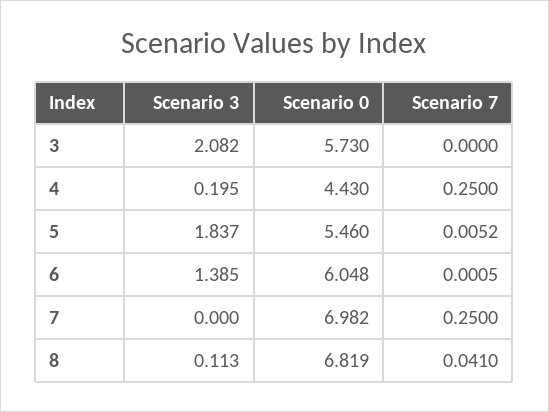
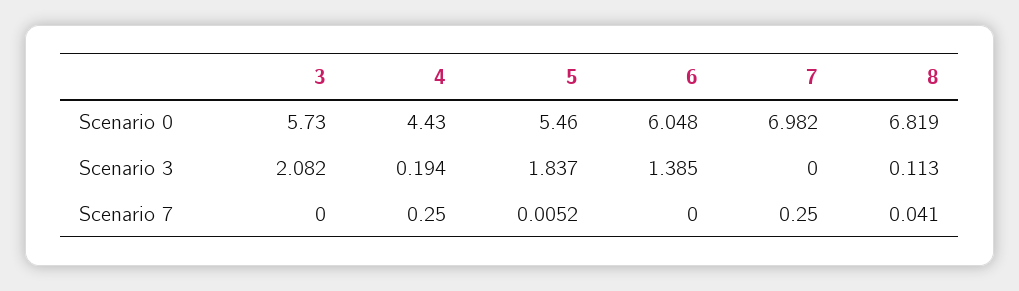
Scenario 3, 4: 0.195 -> 0.194
Scenario 7, 6: 0.0005 -> 0

